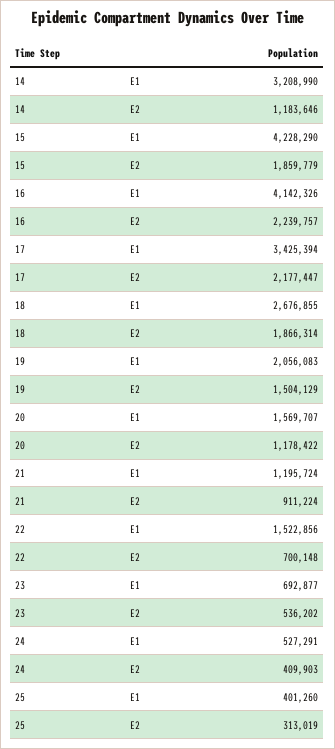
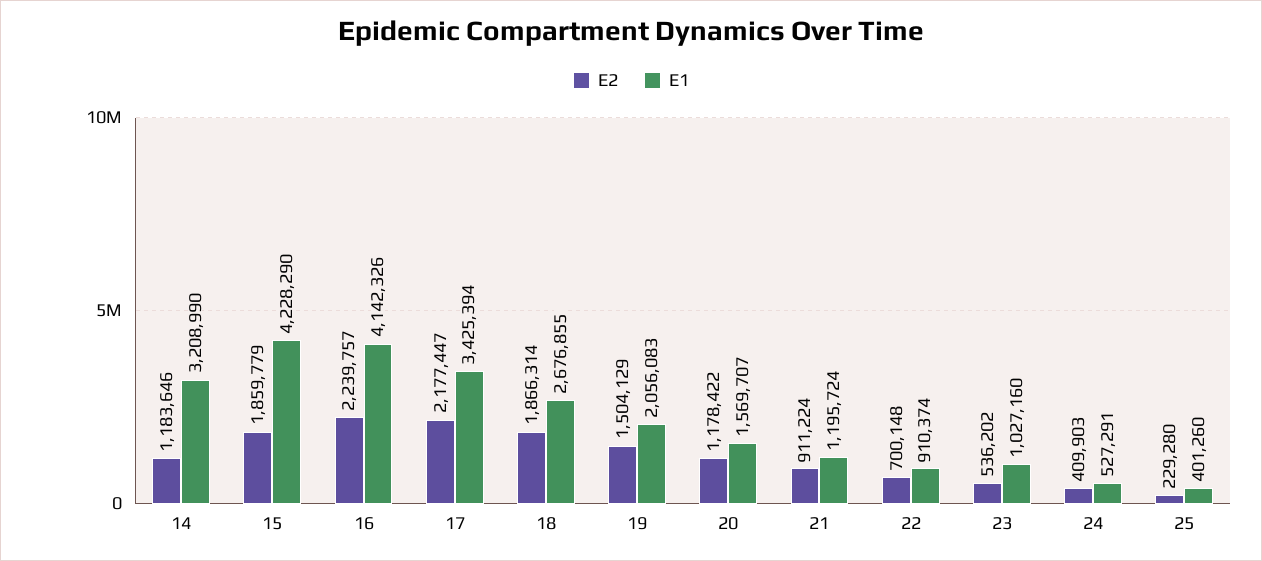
E1, 22: 1522856 -> 910374
E1, 23: 692877 -> 1027160
E2, 25: 313019 -> 229280

